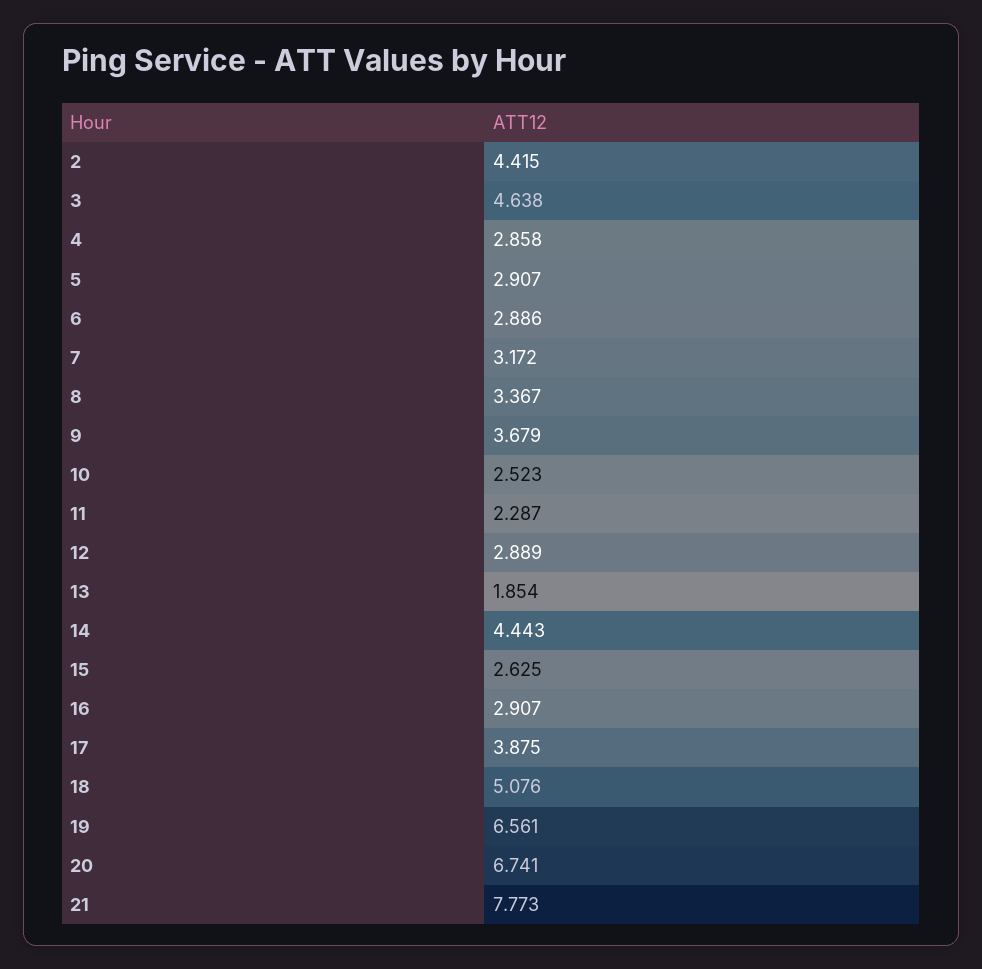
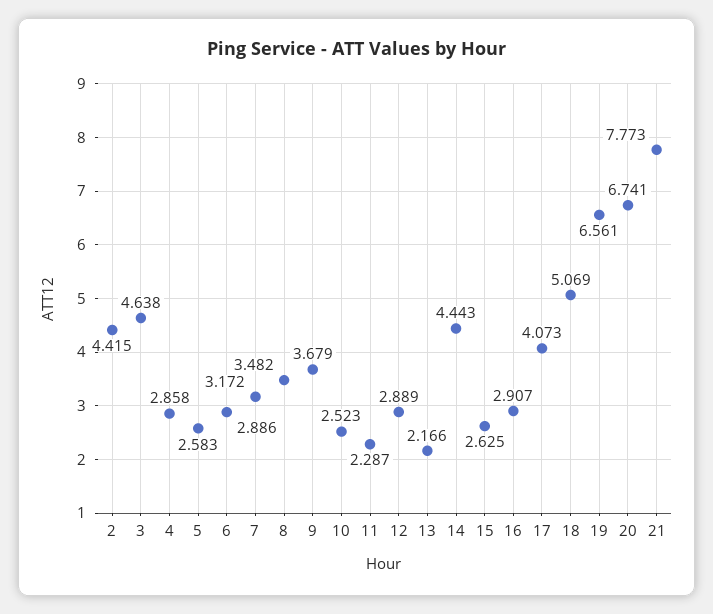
5: 2.907 -> 2.583
8: 3.367 -> 3.482
13: 1.854 -> 2.166
17: 3.875 -> 4.073
18: 5.076 -> 5.069

